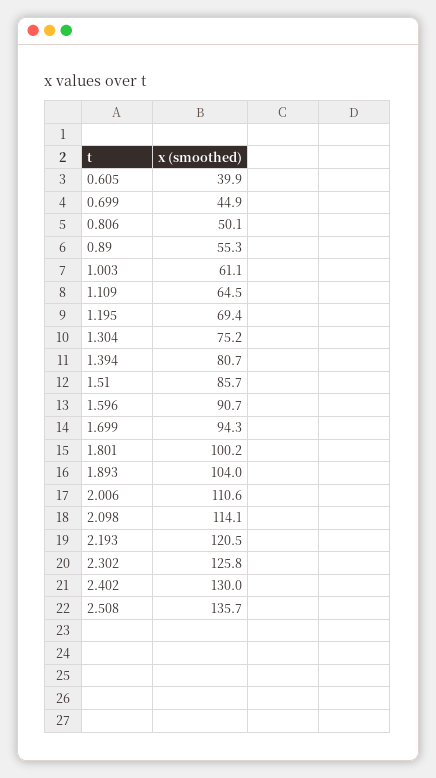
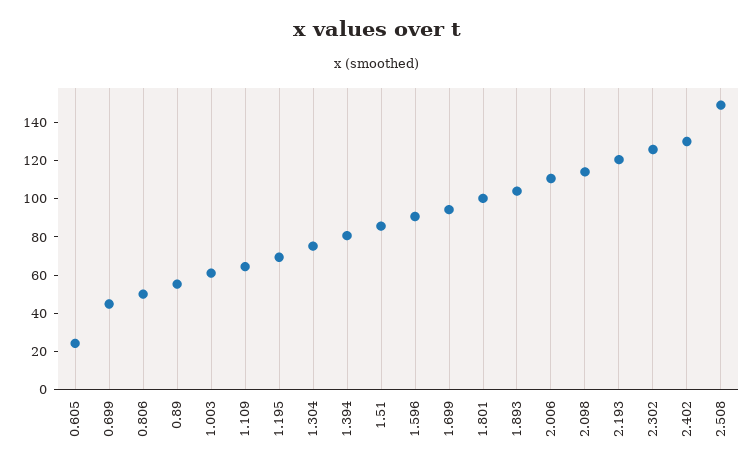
0.605: 39.9 -> 25
2.508: 135.7 -> 150

